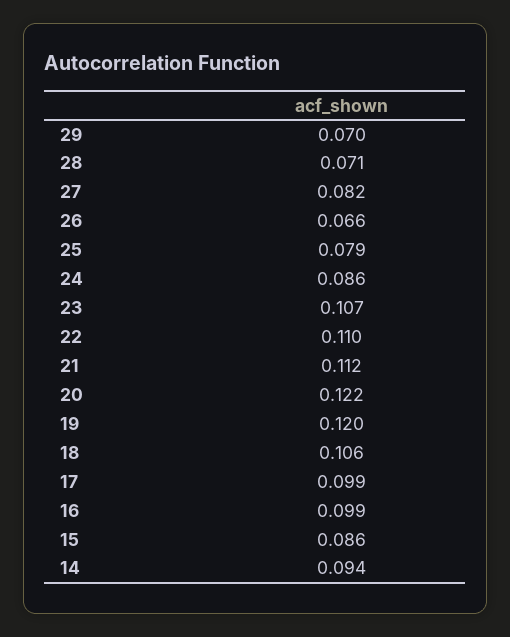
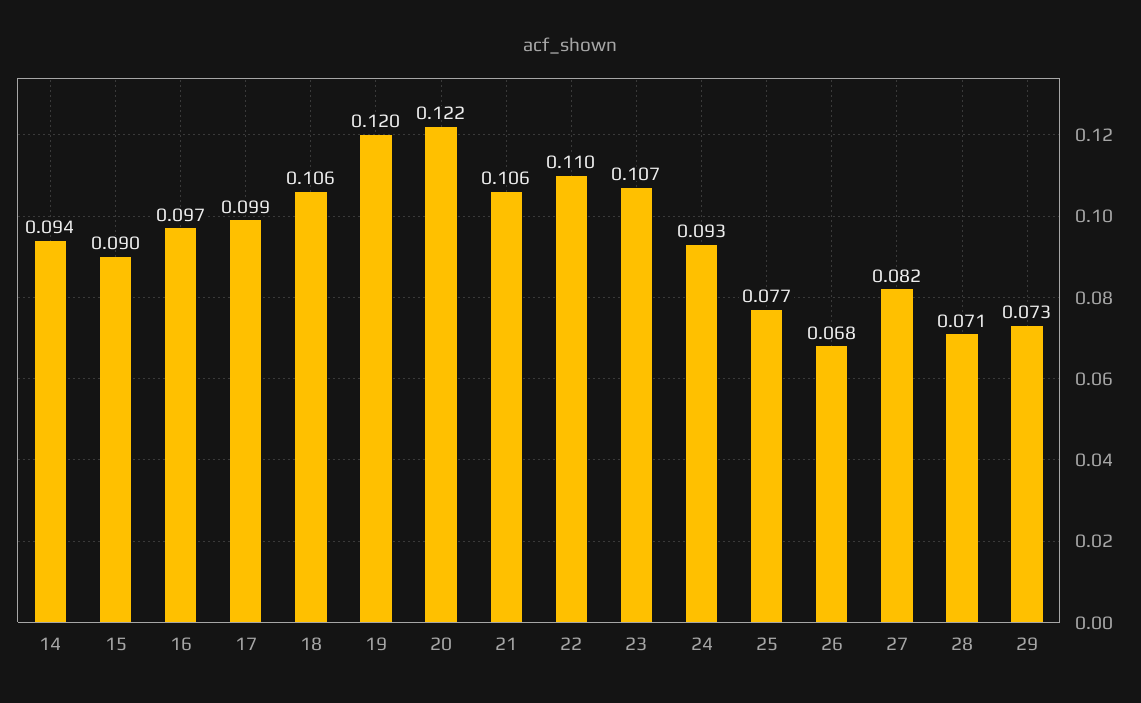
29: 0.07 -> 0.073
26: 0.066 -> 0.068
25: 0.079 -> 0.077
24: 0.086 -> 0.093
21: 0.112 -> 0.106
16: 0.099 -> 0.097
15: 0.086 -> 0.09

